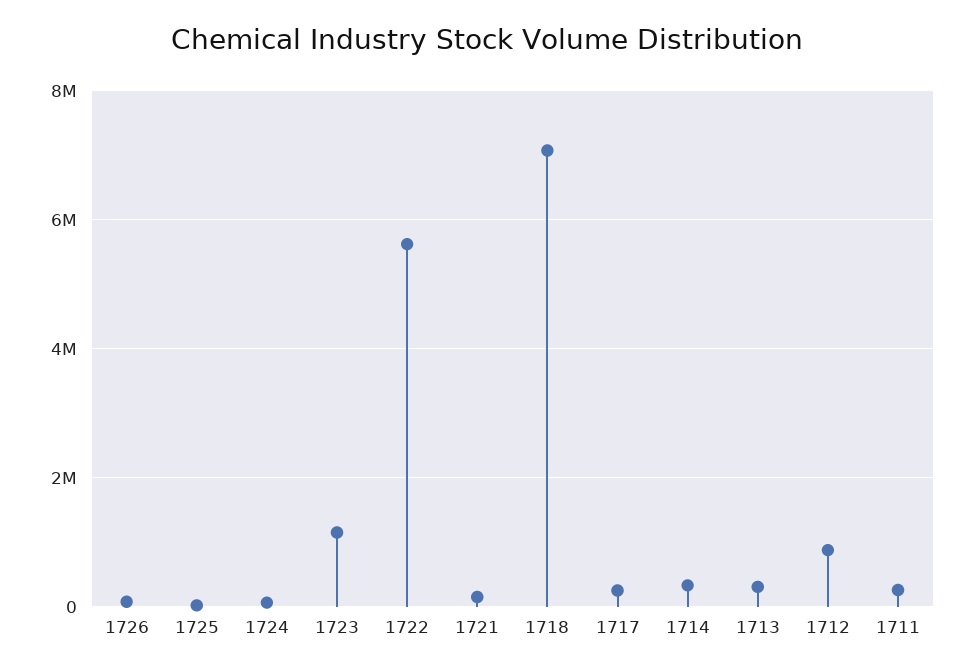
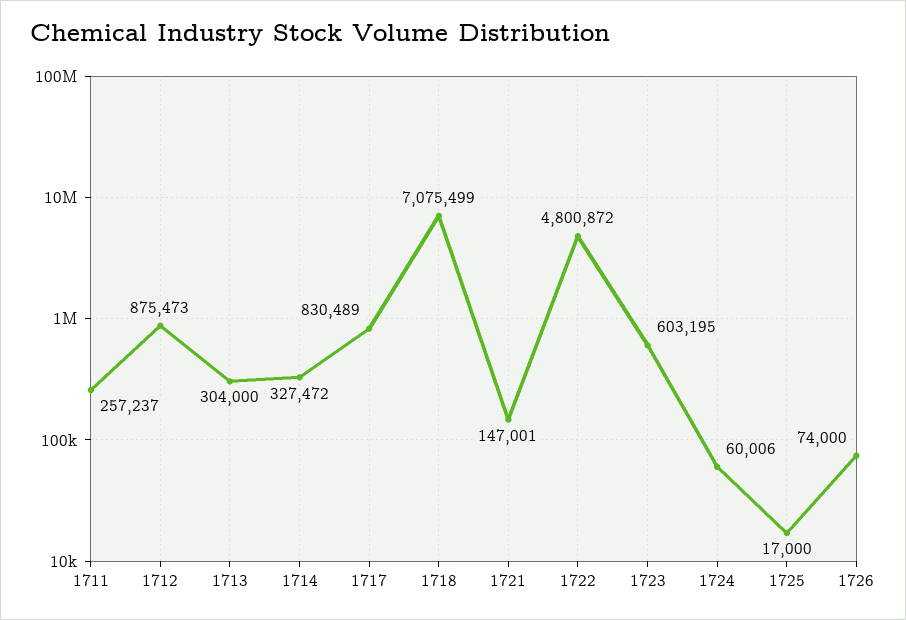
1723: 1200000 -> 603195
1722: 5600000 -> 4800872
1717: 200000 -> 830489

